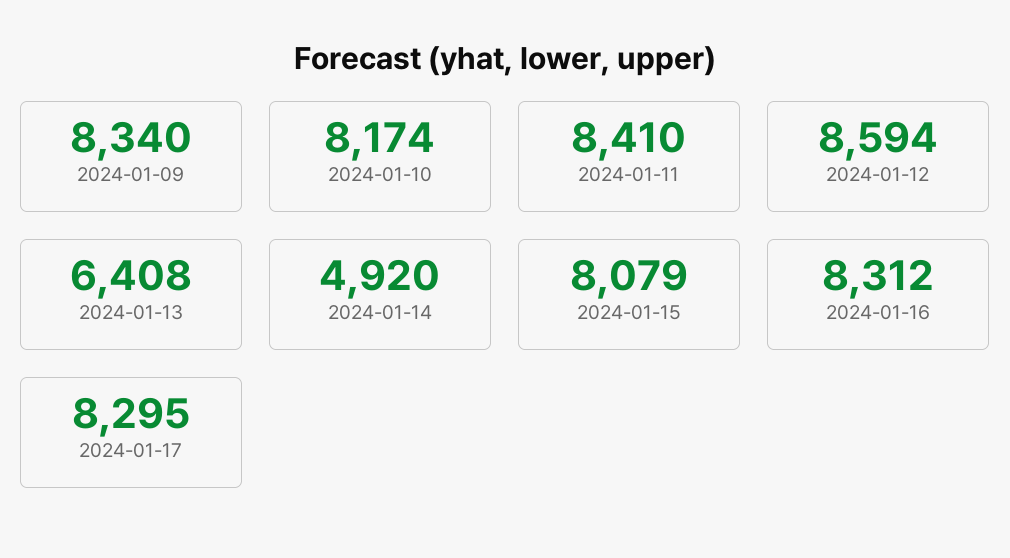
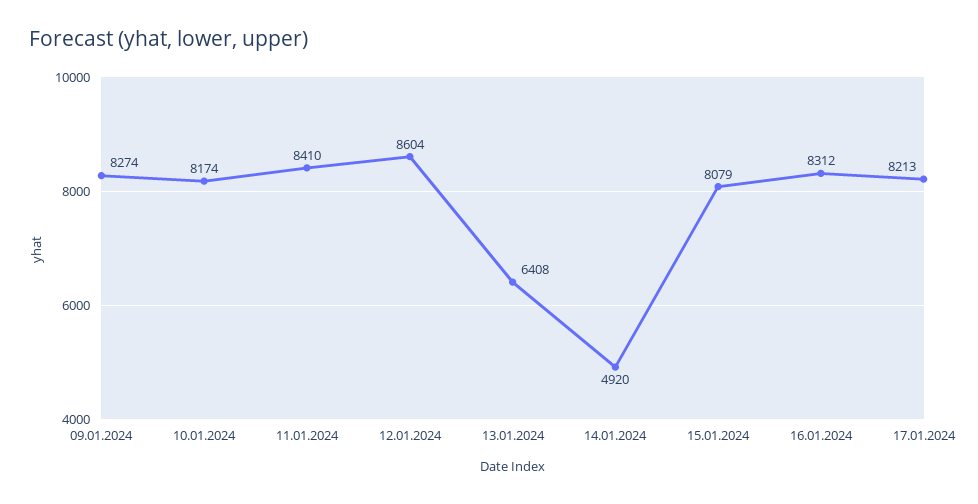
2024-01-09: 8340 -> 8274
2024-01-12: 8594 -> 8604
2024-01-17: 8295 -> 8213

